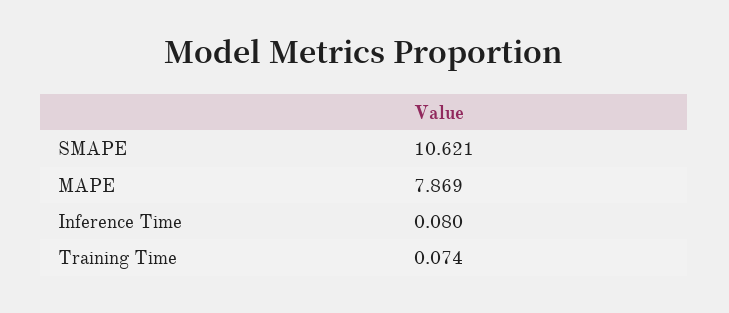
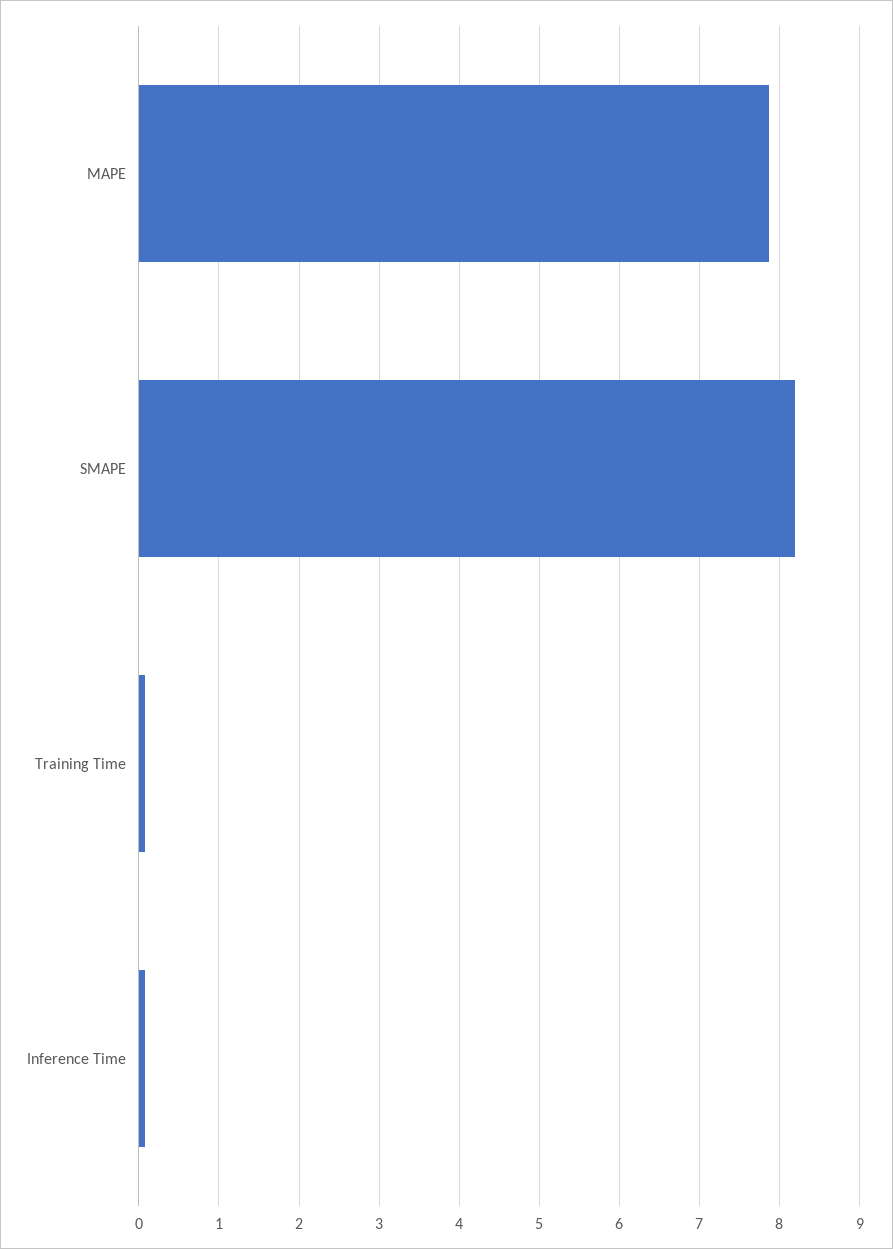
SMAPE: 10.621 -> 8.2

